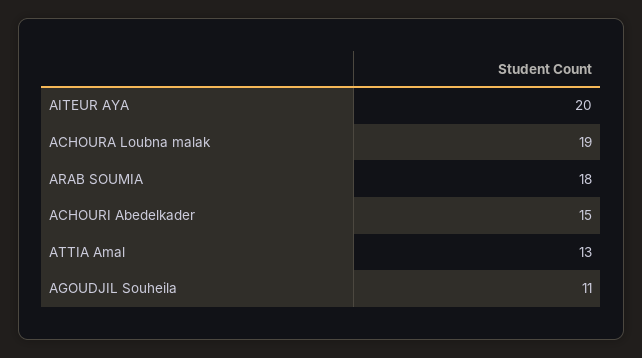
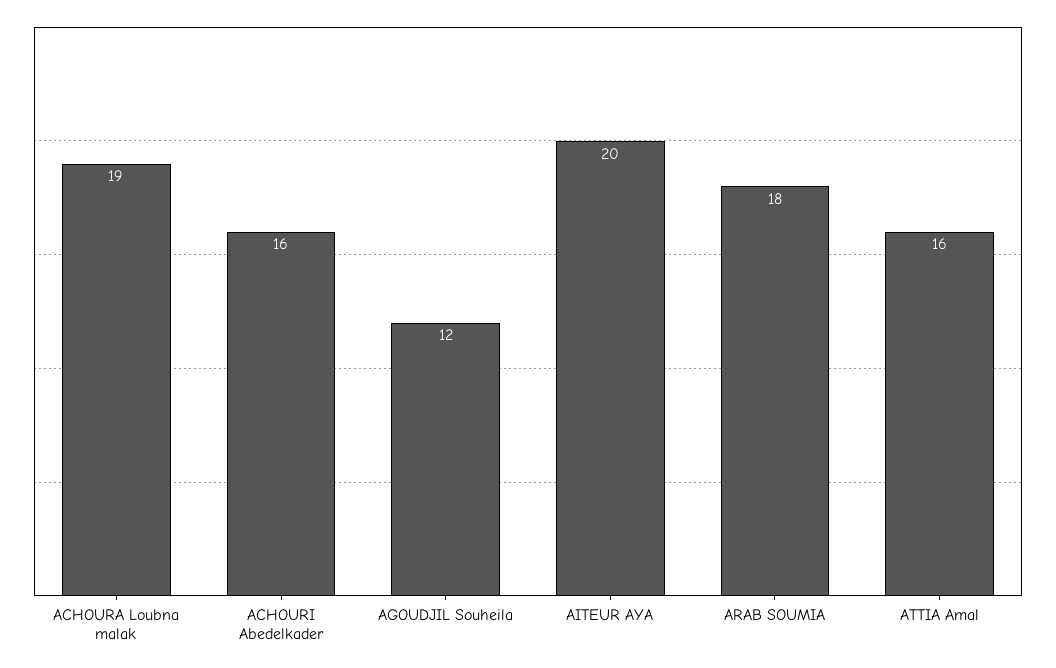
ACHOURI Abedelkader: 15 -> 16
ATTIA Amal: 13 -> 16
AGOUDJIL Souheila: 11 -> 12

